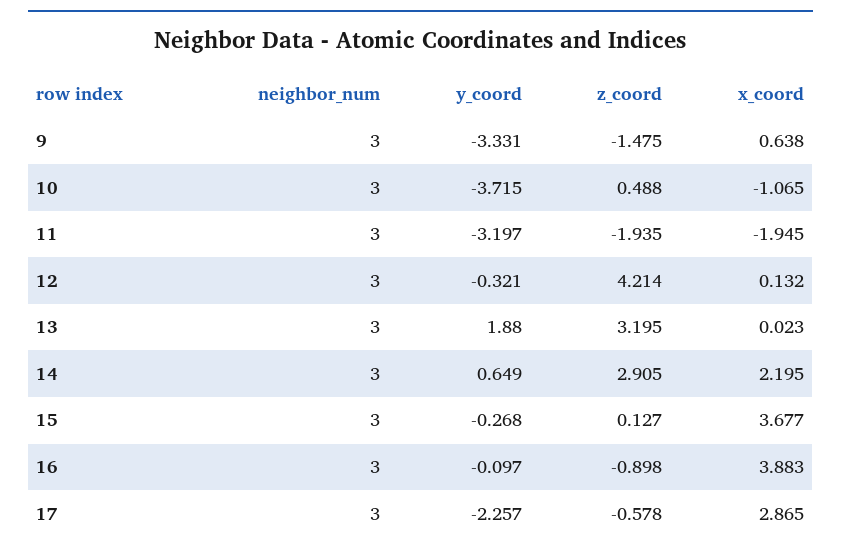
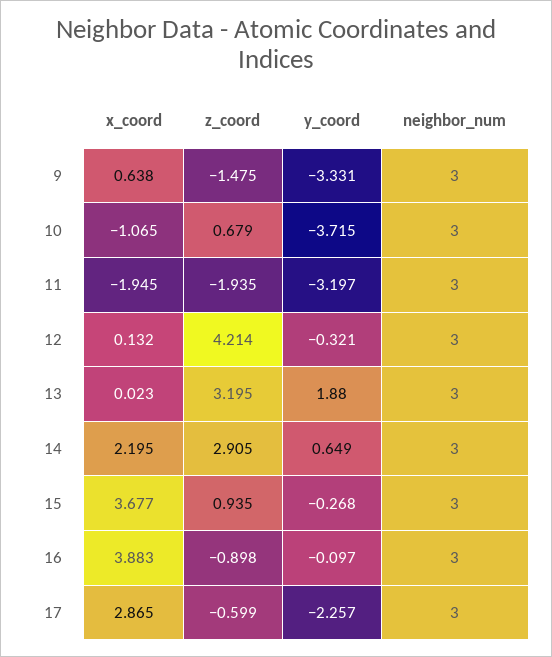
z_coord, 10: 0.488 -> 0.679
z_coord, 15: 0.127 -> 0.935
z_coord, 17: -0.578 -> -0.599

